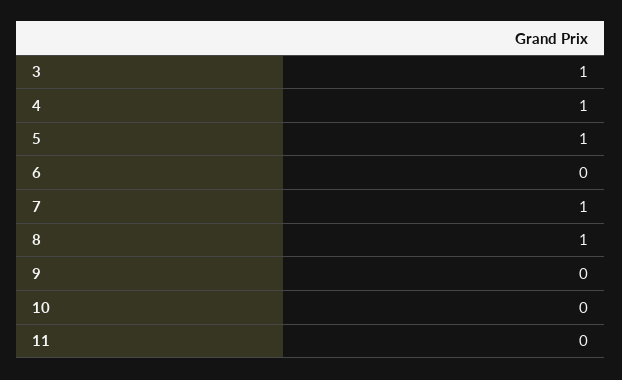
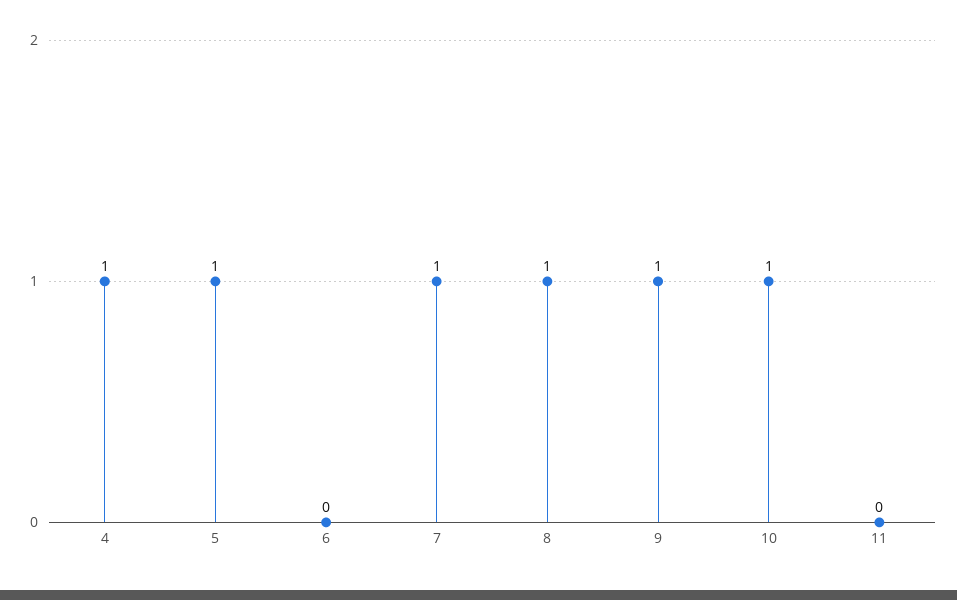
3: 1 -> none
9: 0 -> 1
10: 0 -> 1

